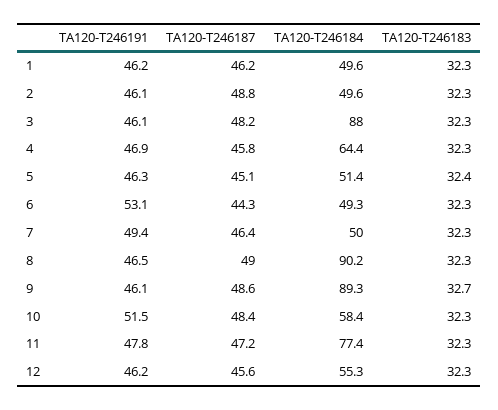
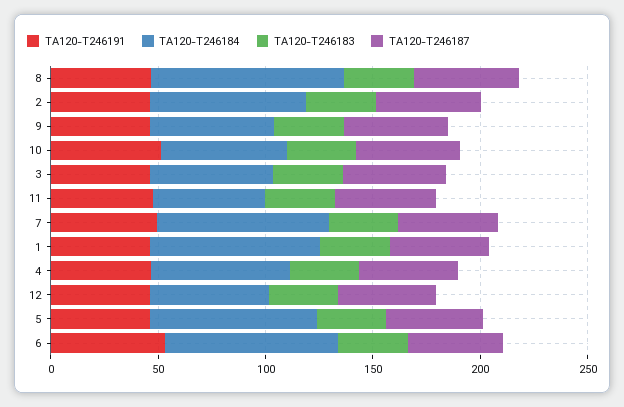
TA120-T246184, 1: 49.6 -> 80
TA120-T246184, 2: 49.6 -> 70
TA120-T246184, 3: 88 -> 60
TA120-T246184, 5: 51.4 -> 80
TA120-T246184, 6: 49.3 -> 80
TA120-T246184, 7: 50 -> 80
TA120-T246184, 9: 89.3 -> 60
TA120-T246184, 11: 77.4 -> 50

